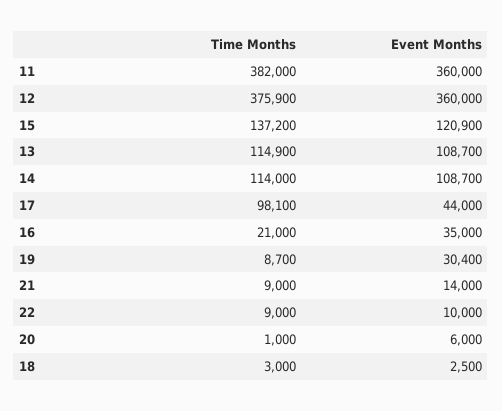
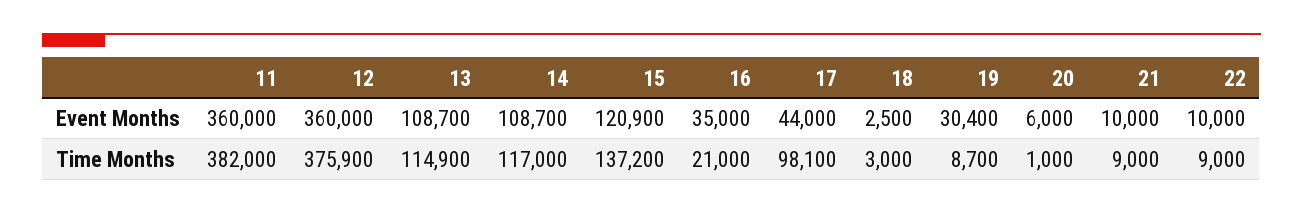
Time Months, 14: 114000 -> 117000
Event Months, 21: 14000 -> 10000

